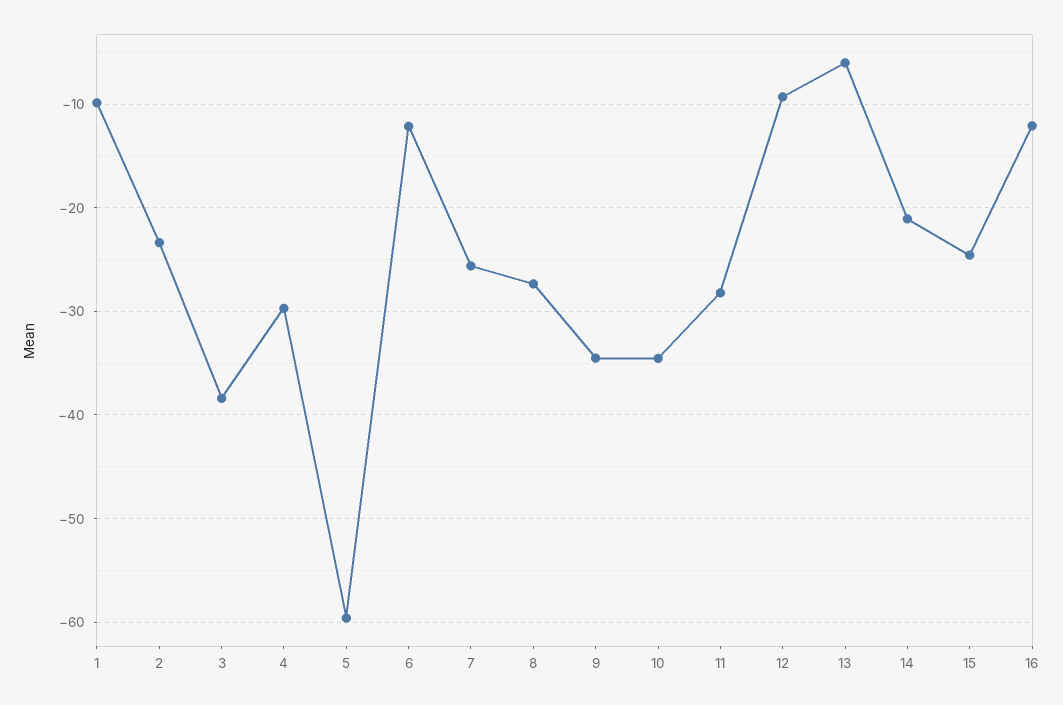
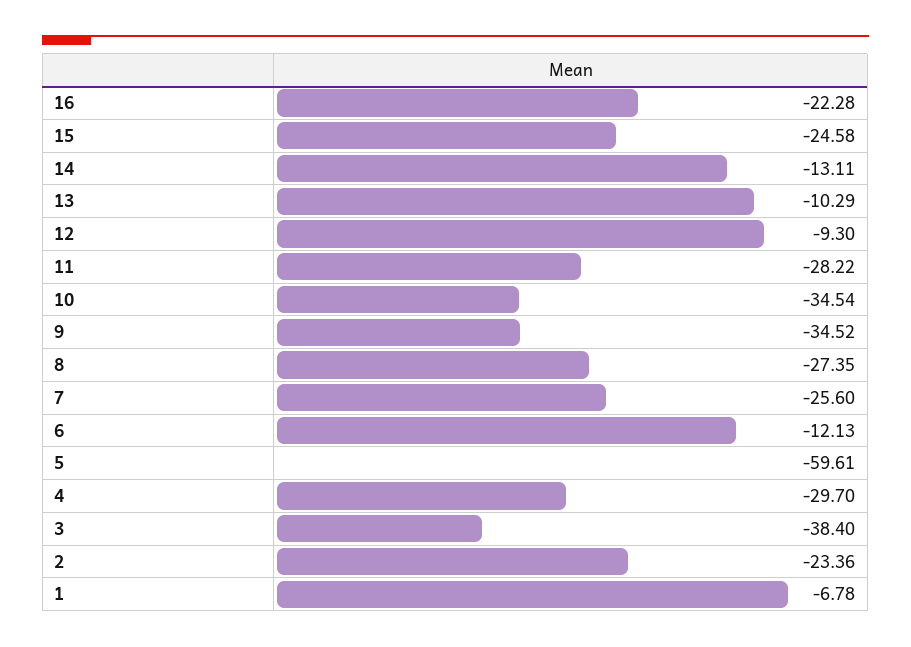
1: -10 -> -6.78
13: -6 -> -10.29
14: -21 -> -13.11
16: -12 -> -22.28

